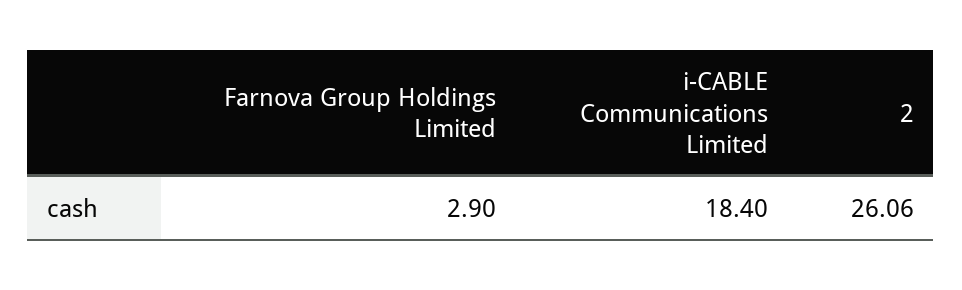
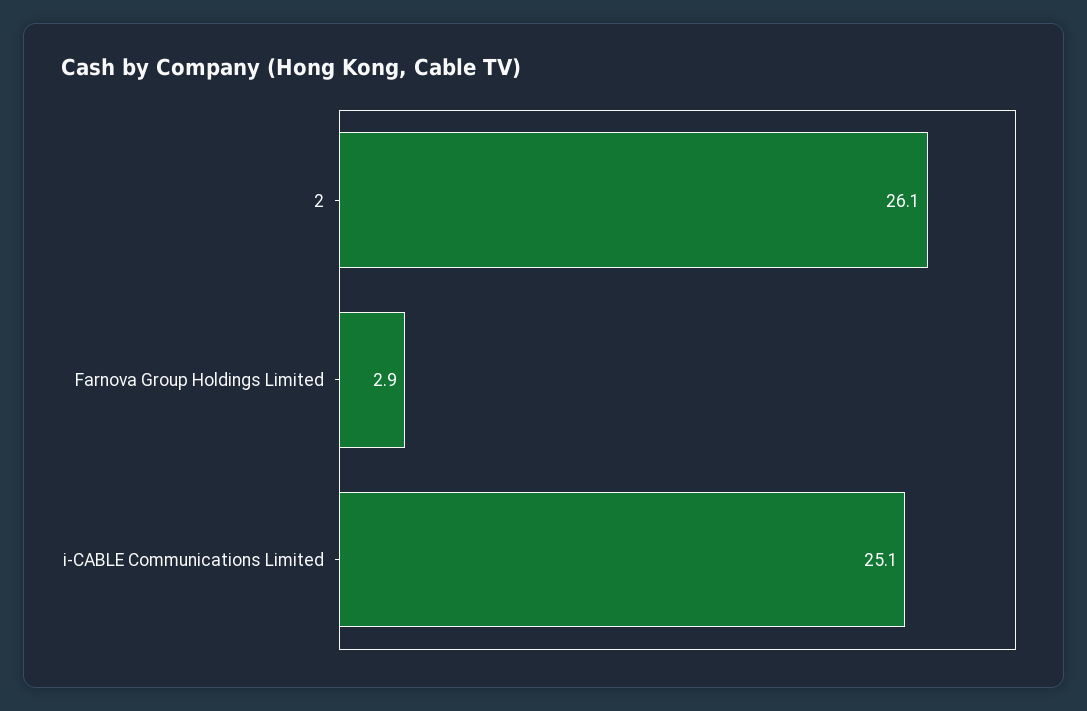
i-CABLE Communications Limited: 18.4 -> 25.1

